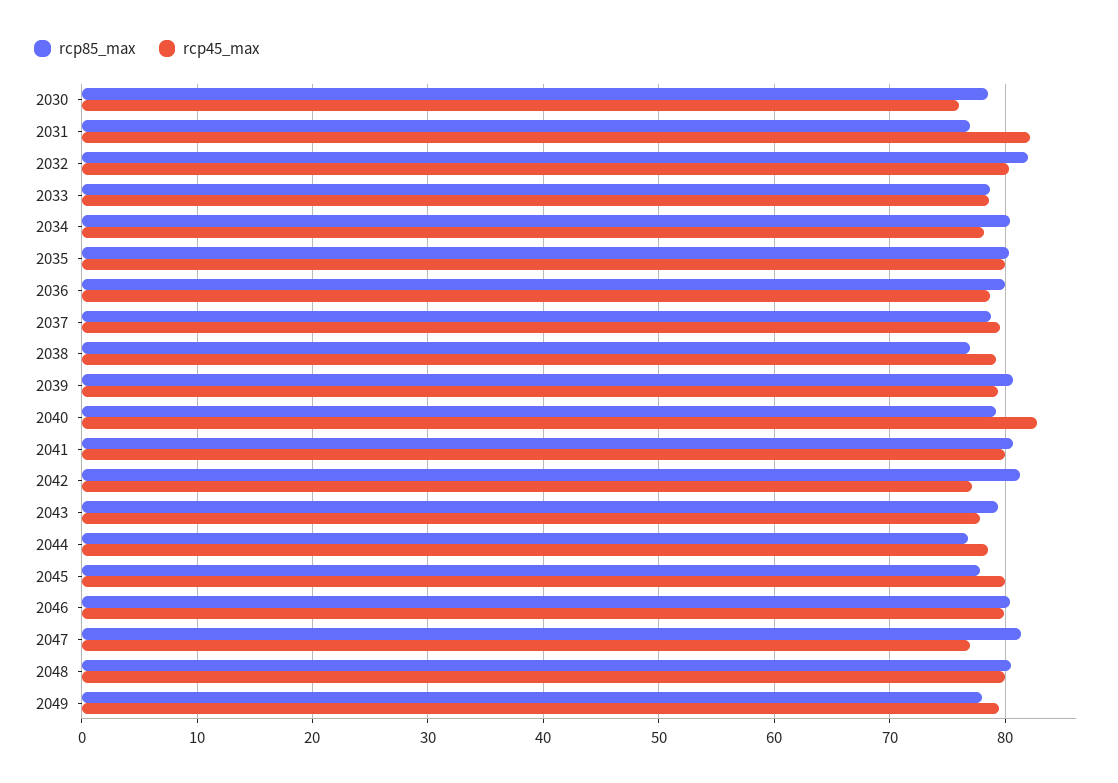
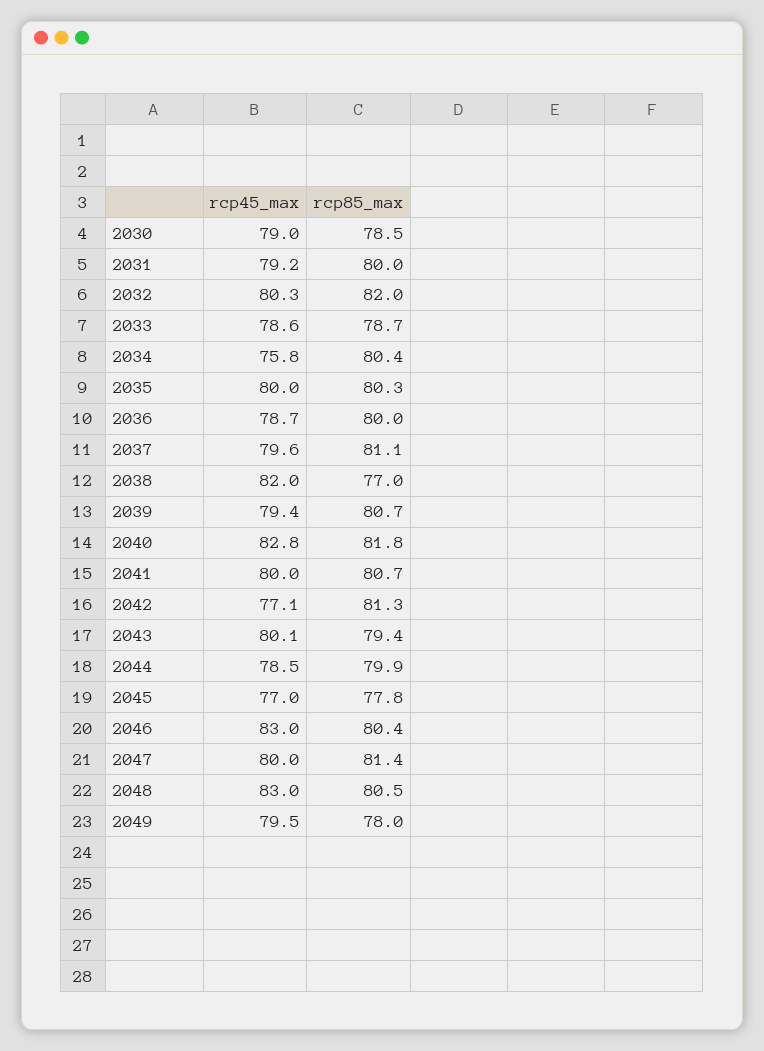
rcp45_max, 2030: 76 -> 79
rcp85_max, 2031: 77 -> 80
rcp45_max, 2031: 82 -> 79.2
rcp45_max, 2034: 78 -> 75.8
rcp85_max, 2037: 79 -> 81.1
rcp45_max, 2038: 79 -> 82
rcp85_max, 2040: 79 -> 81.8
rcp45_max, 2043: 78 -> 80.1
rcp85_max, 2044: 77 -> 79.9
rcp45_max, 2045: 80 -> 77
rcp45_max, 2046: 80 -> 83
rcp45_max, 2047: 77 -> 80
rcp45_max, 2048: 80 -> 83

